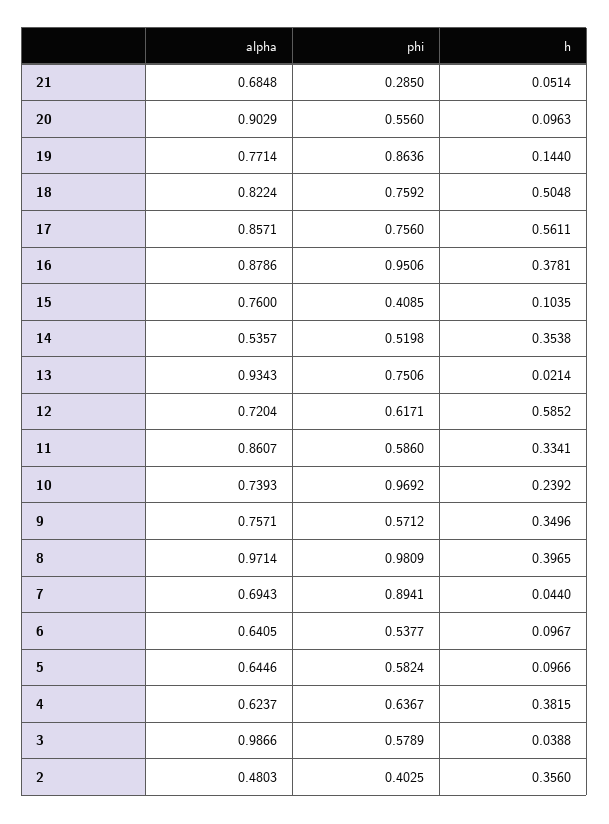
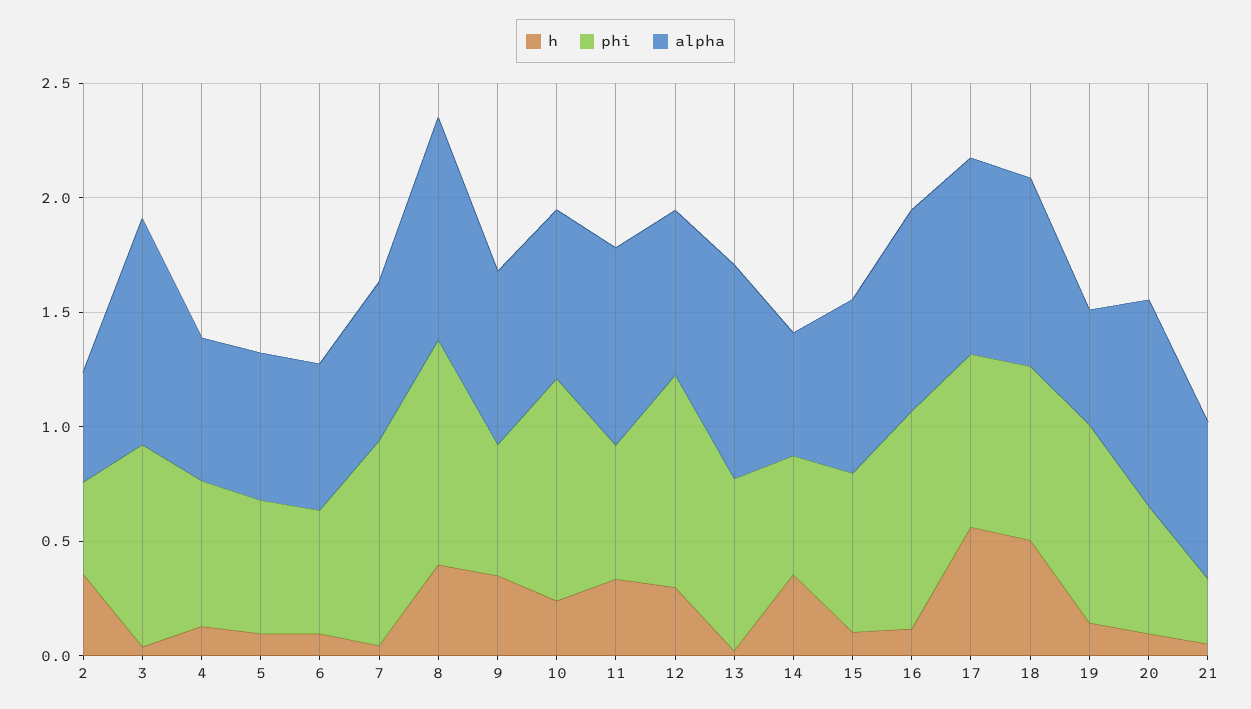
alpha, 19: 0.7714 -> 0.5
h, 16: 0.3781 -> 0.1
phi, 15: 0.4085 -> 0.7
phi, 12: 0.6171 -> 0.9
h, 12: 0.5852 -> 0.3
h, 4: 0.3815 -> 0.1
phi, 3: 0.5789 -> 0.9

